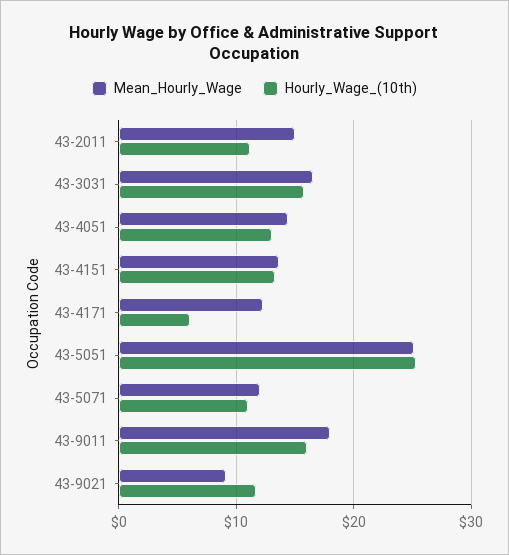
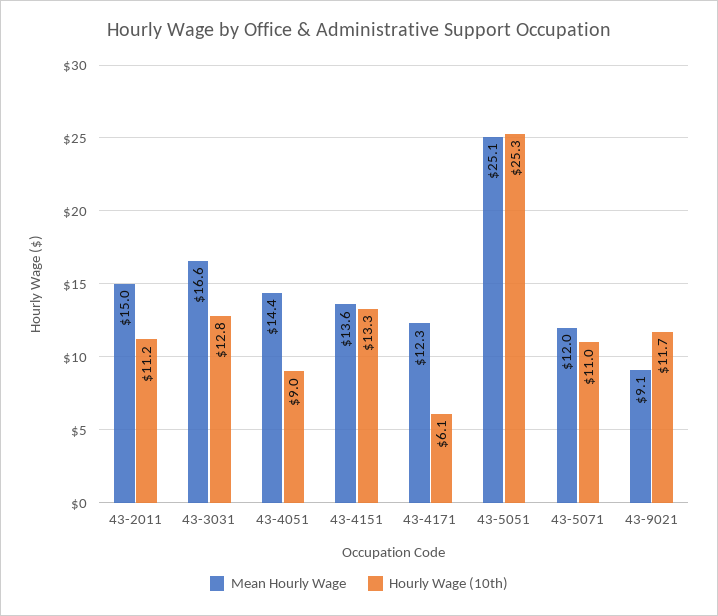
Hourly_Wage_(10th), 43-3031: 16 -> 12.8
Hourly_Wage_(10th), 43-4051: 13 -> 9
Mean_Hourly_Wage, 43-9011: 18 -> none
Hourly_Wage_(10th), 43-9011: 16 -> none

